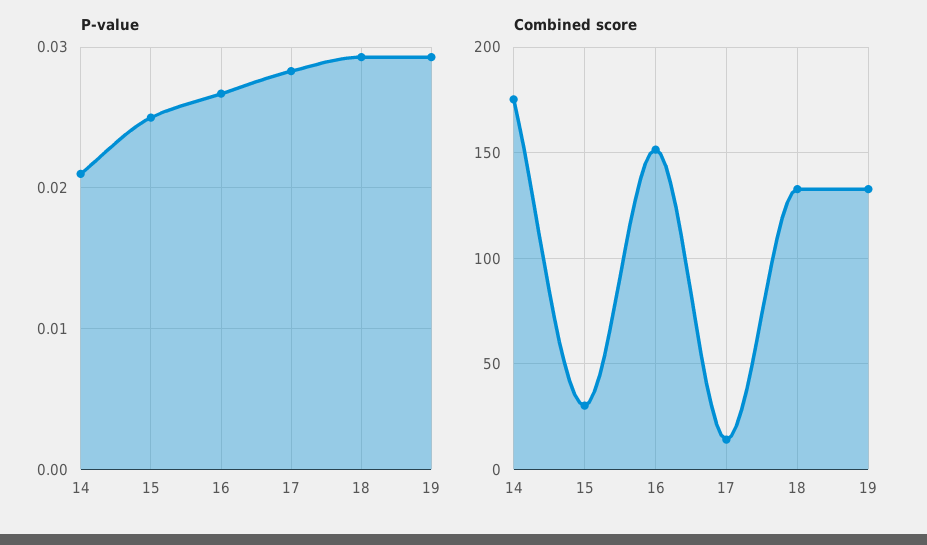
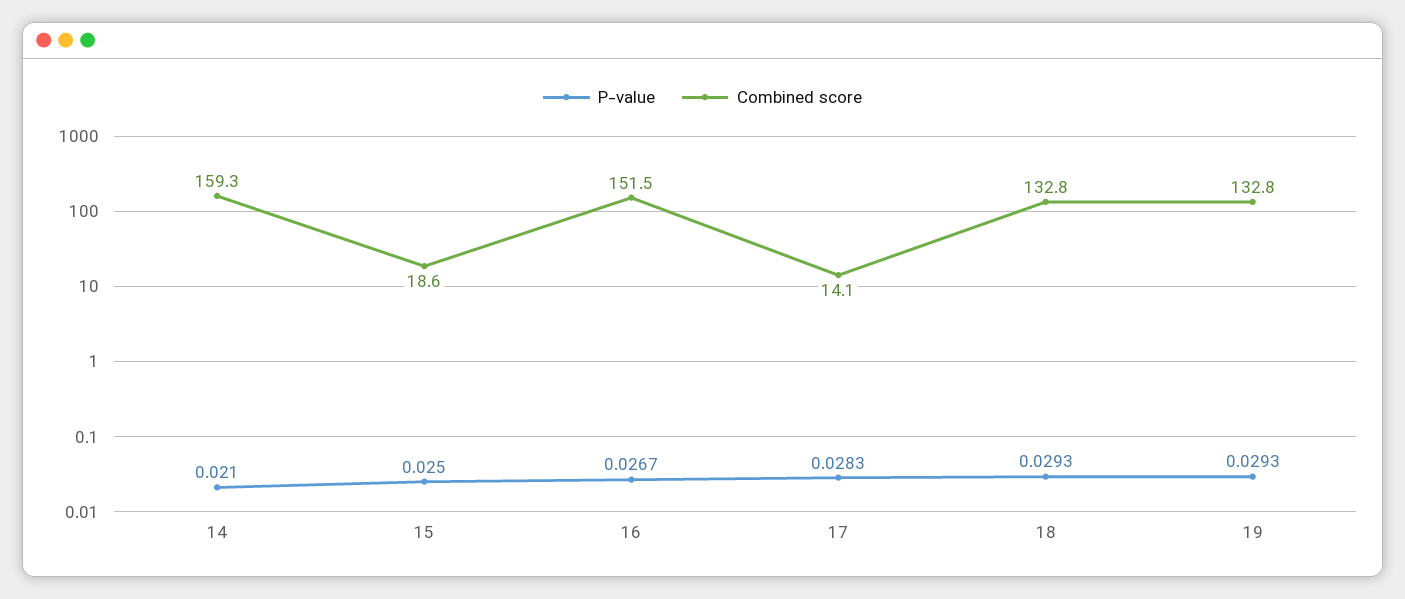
Combined score, 14: 175 -> 159.3
Combined score, 15: 30 -> 18.6

